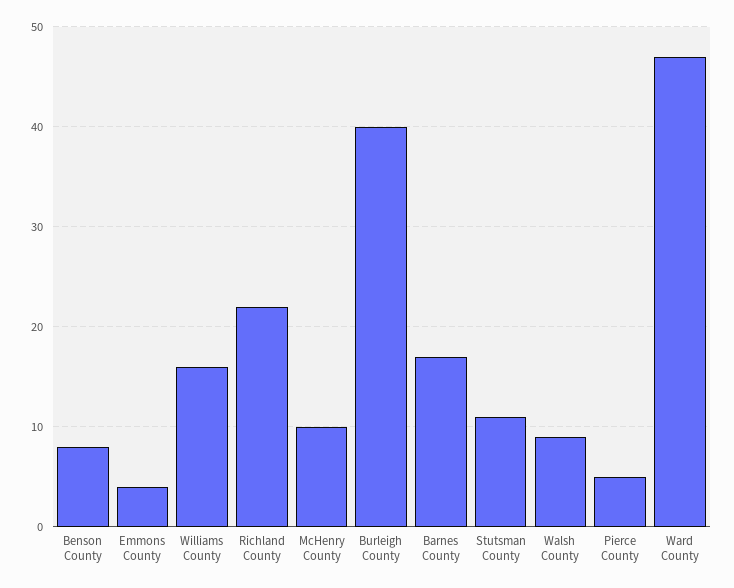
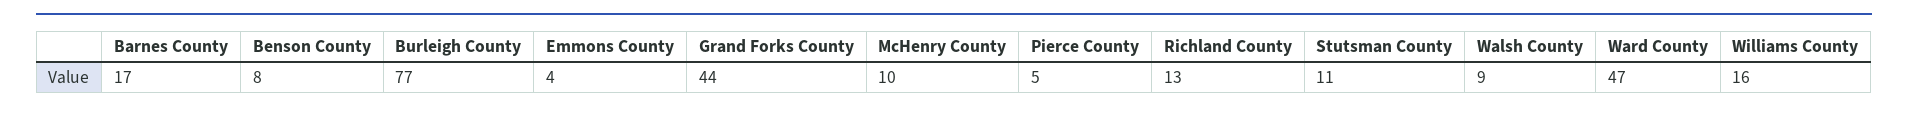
Richland County: 22 -> 13
Burleigh County: 40 -> 77
Grand Forks County: none -> 44

